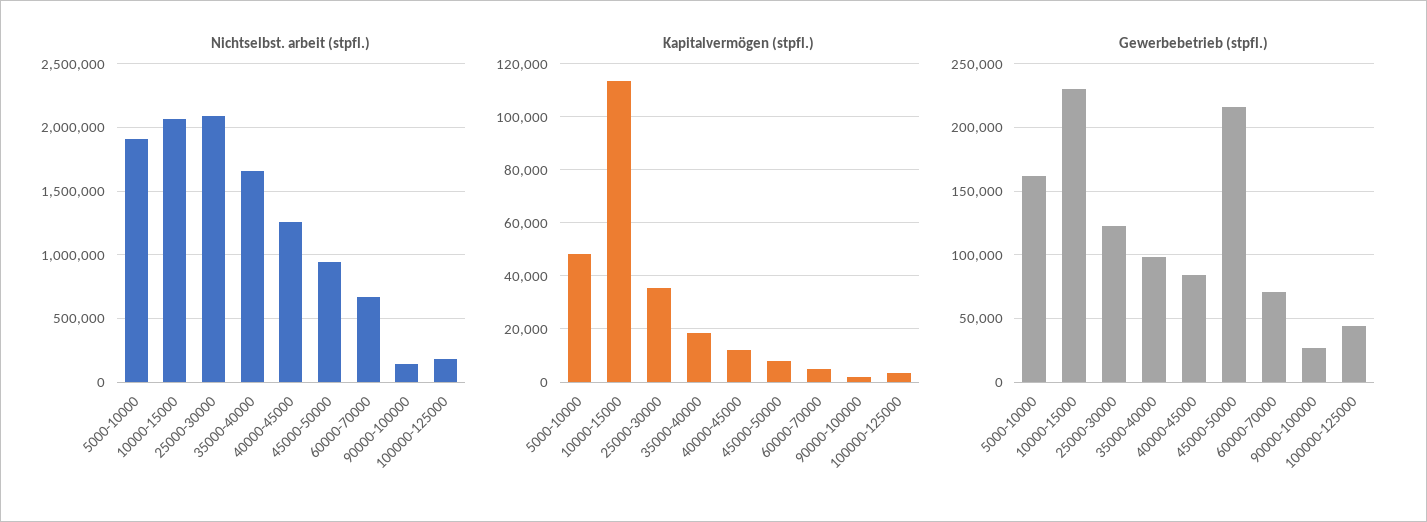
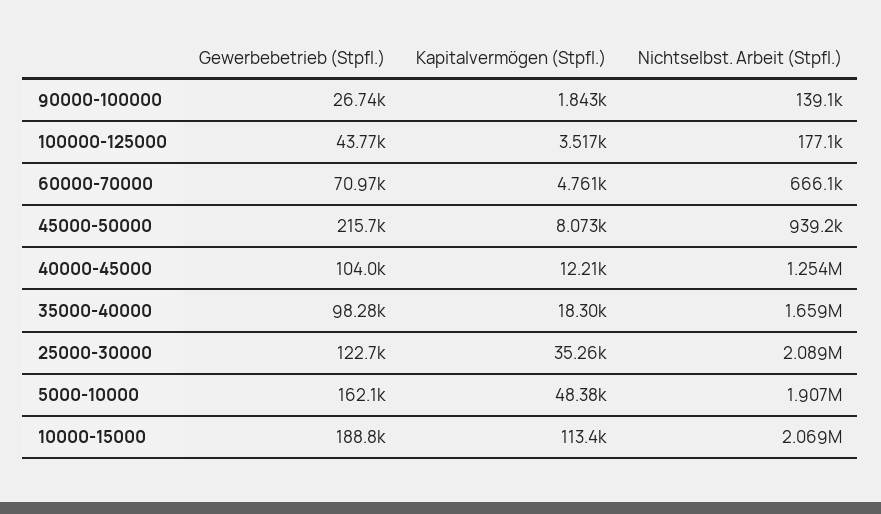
Gewerbebetrieb (stpfl.), 10000-15000: 230000 -> 188800
Gewerbebetrieb (stpfl.), 40000-45000: 85000 -> 104000

